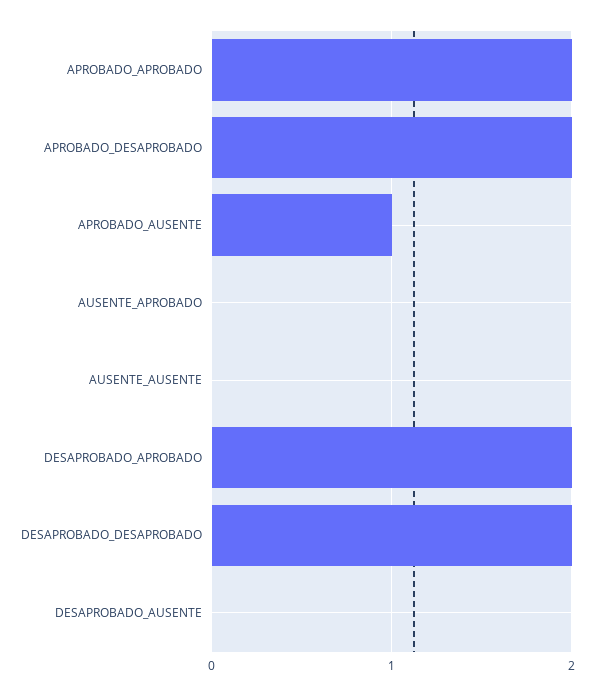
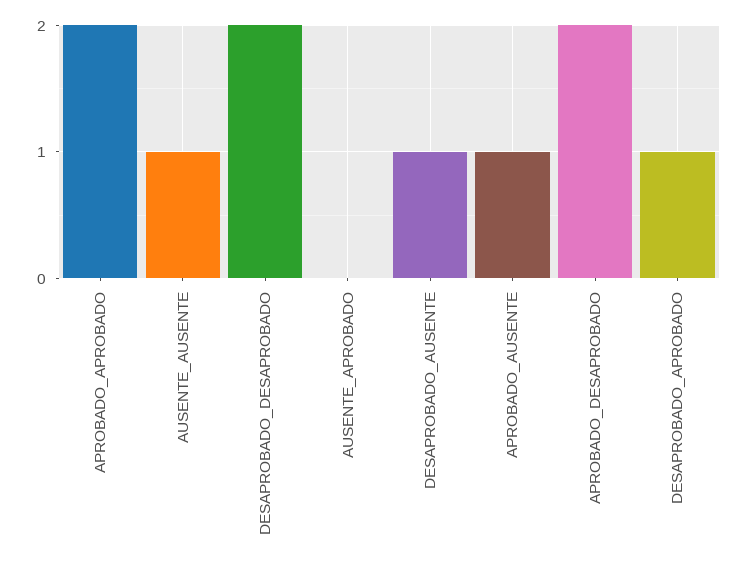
AUSENTE_AUSENTE: 0 -> 1
DESAPROBADO_APROBADO: 2 -> 1
DESAPROBADO_AUSENTE: 0 -> 1

